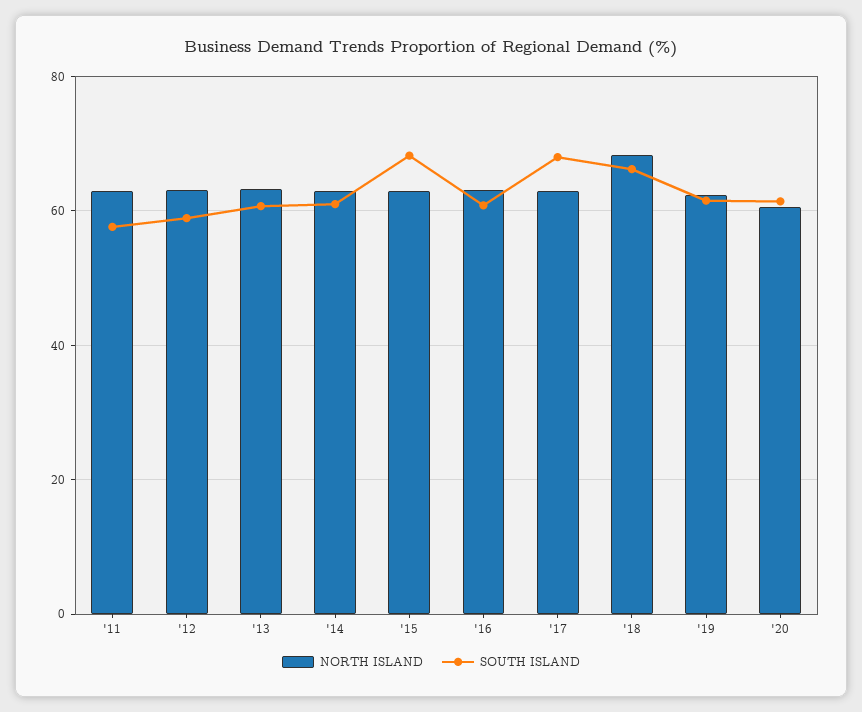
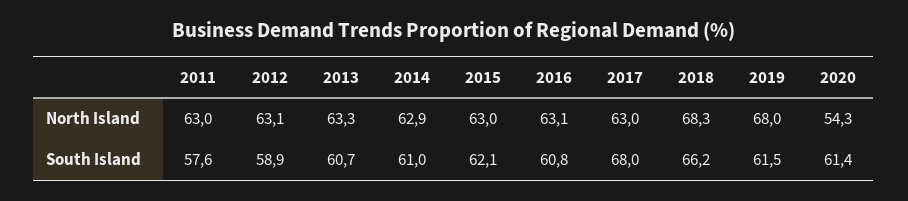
SOUTH ISLAND, '15: 68 -> 62.1
NORTH ISLAND, '19: 62 -> 68
NORTH ISLAND, '20: 60 -> 54.3

